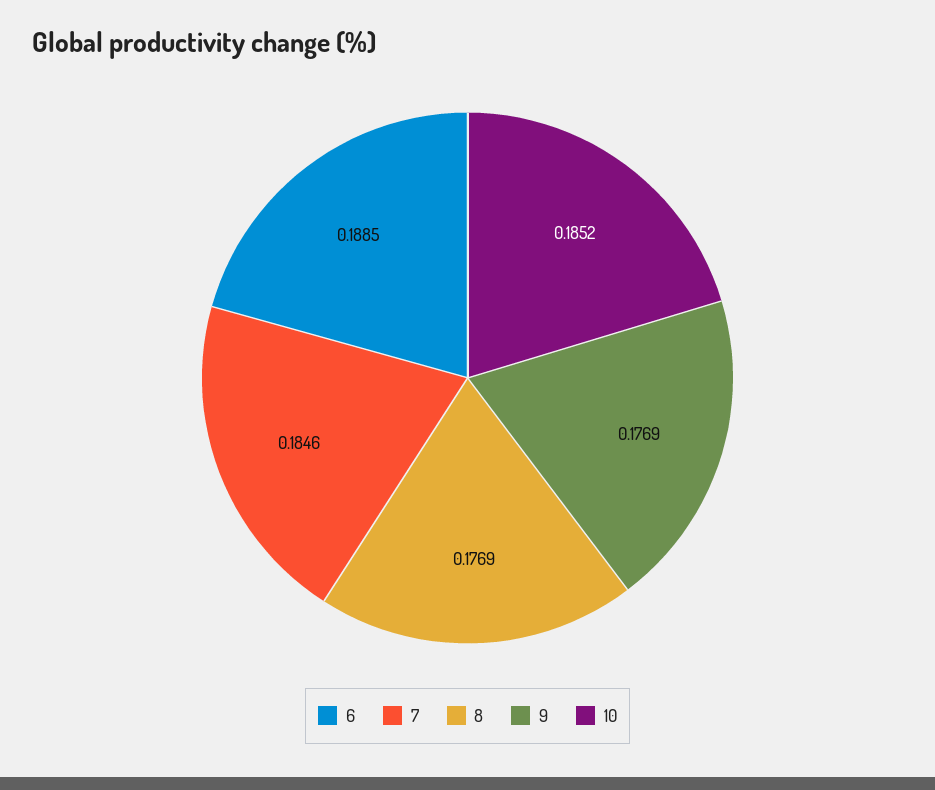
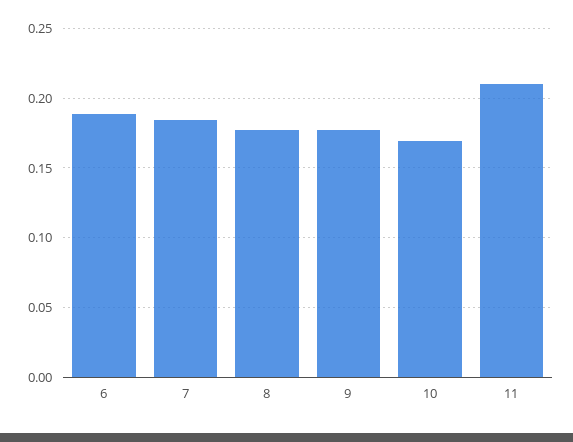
10: 0.1852 -> 0.17
11: none -> 0.21

